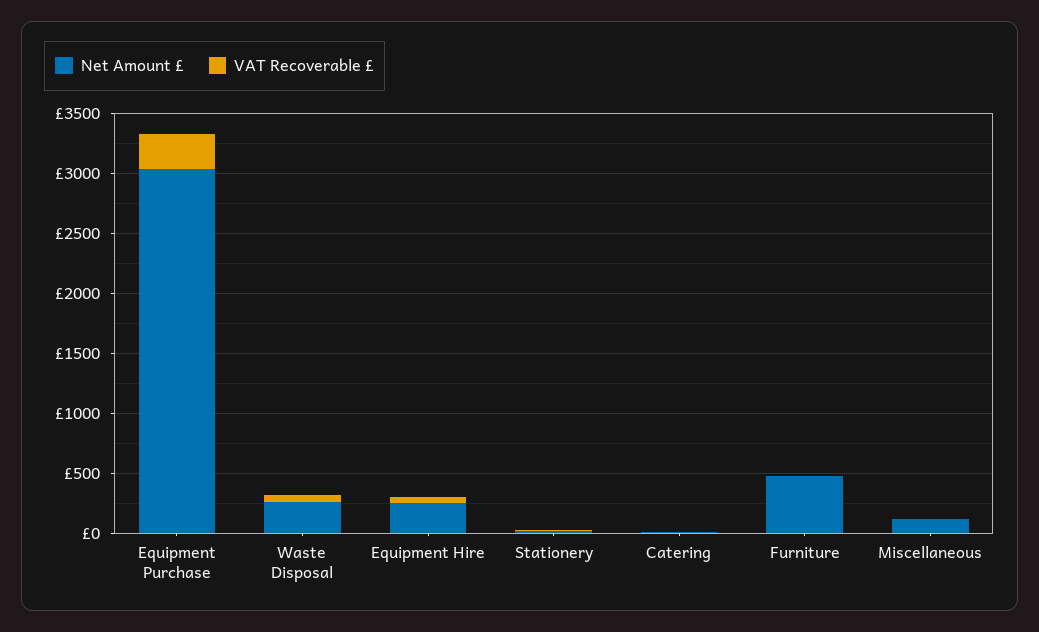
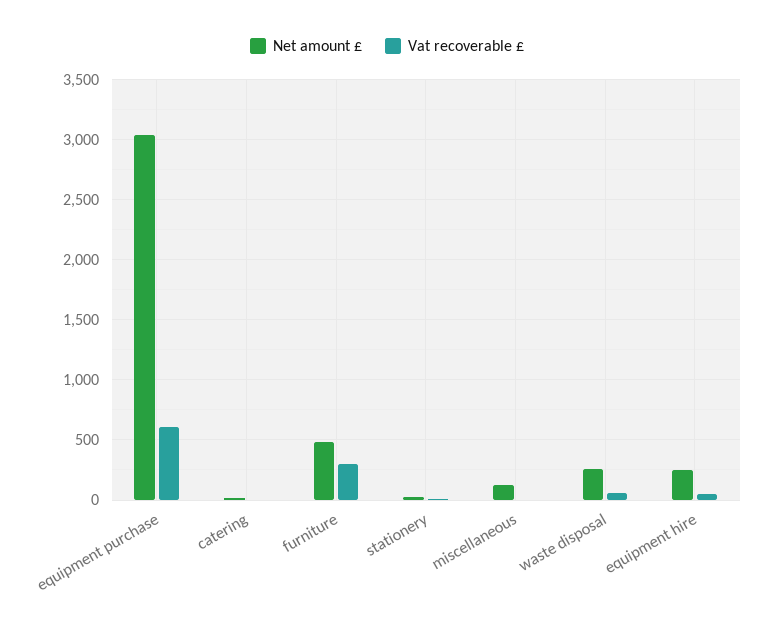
VAT Recoverable £, Equipment Purchase: 300 -> 600
VAT Recoverable £, Furniture: 0 -> 300

